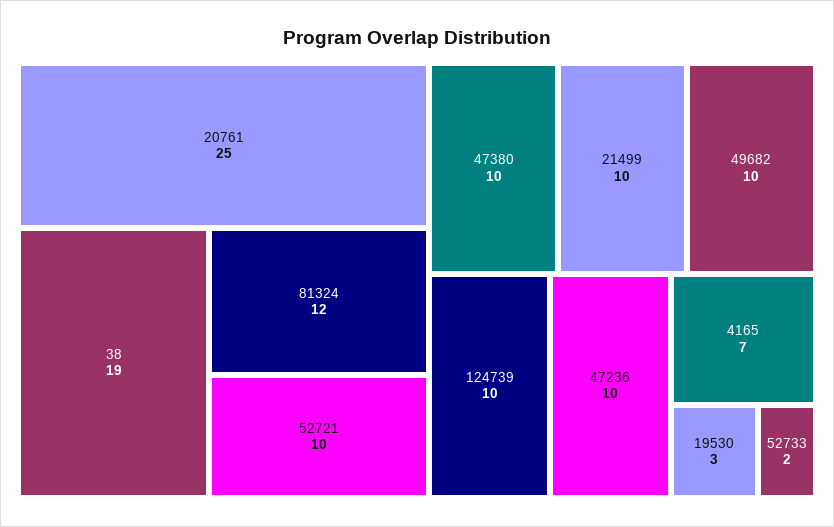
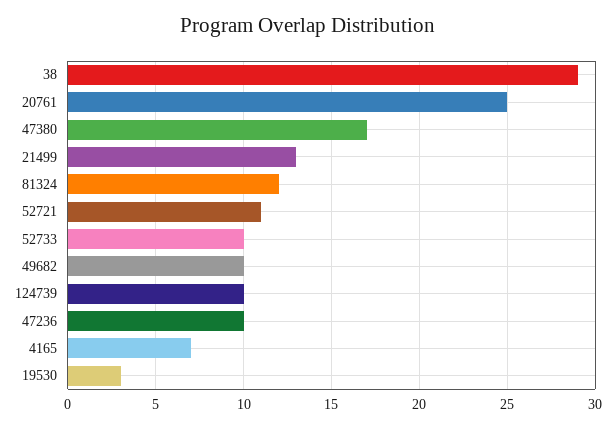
38: 19 -> 29
52721: 10 -> 11
47380: 10 -> 17
21499: 10 -> 13
52733: 2 -> 10

